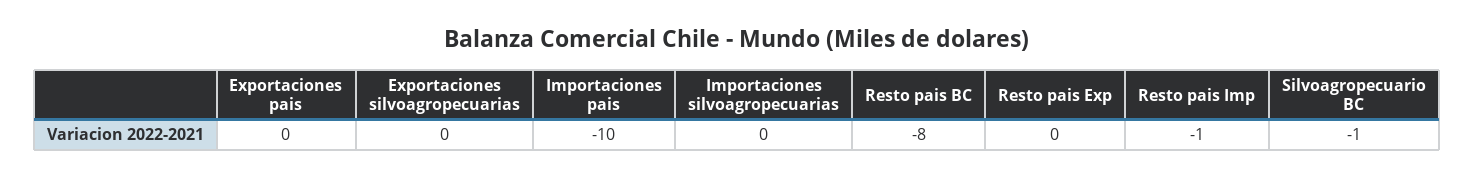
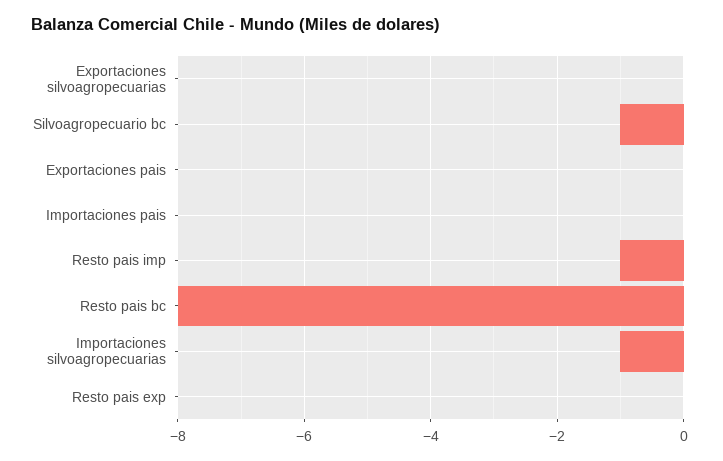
Importaciones pais: -10 -> 0
Importaciones silvoagropecuarias: 0 -> -1

